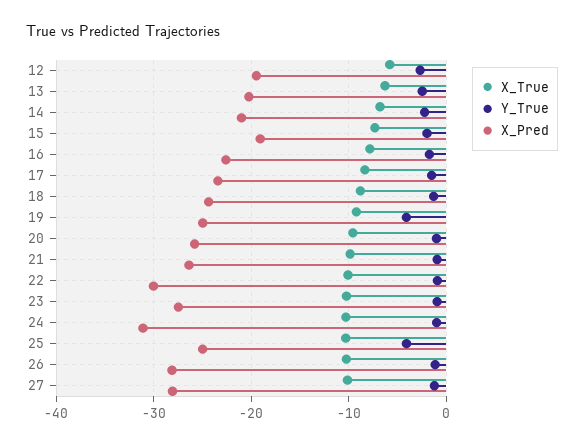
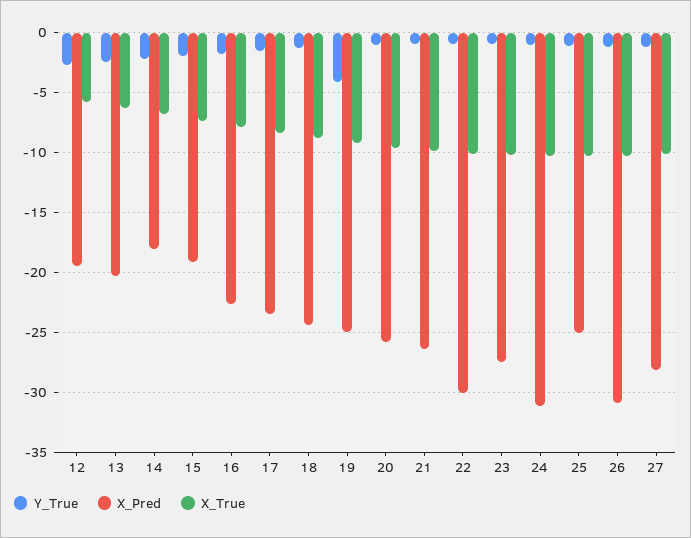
X_Pred, 14: -21 -> -18
Y_True, 25: -4 -> -1
X_Pred, 26: -28 -> -31

